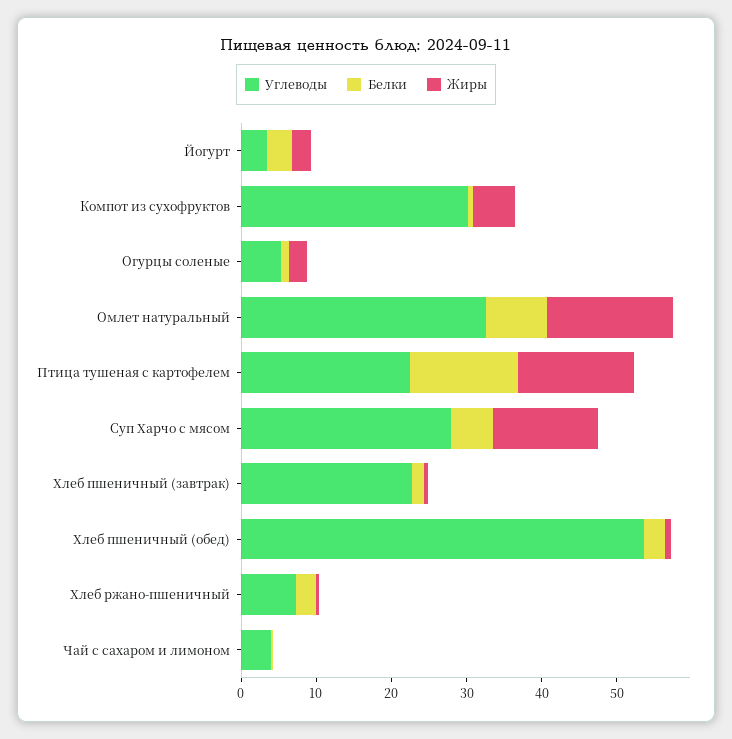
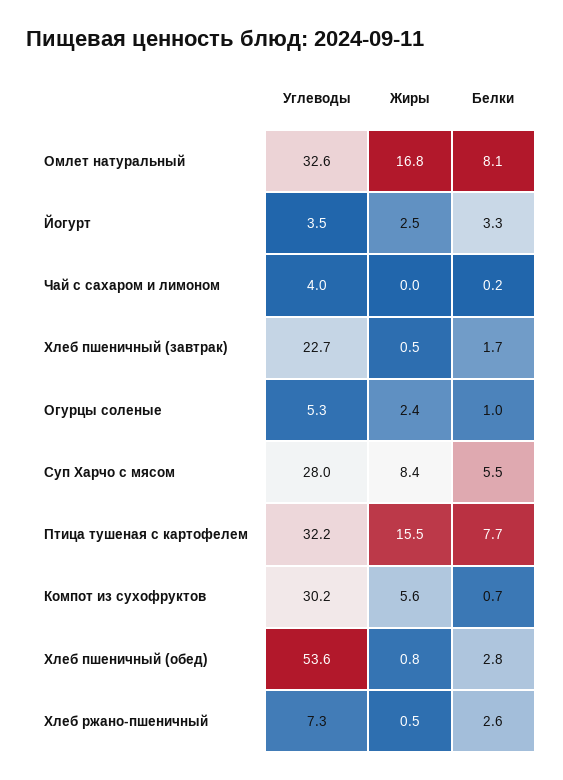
Углеводы, Птица тушеная с картофелем: 22 -> 32.2
Белки, Птица тушеная с картофелем: 14 -> 7.7
Жиры, Суп Харчо с мясом: 14 -> 8.4

